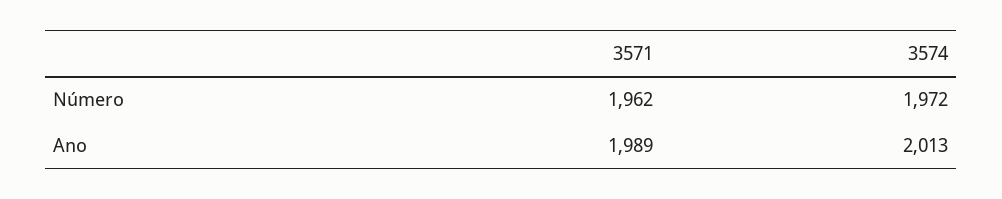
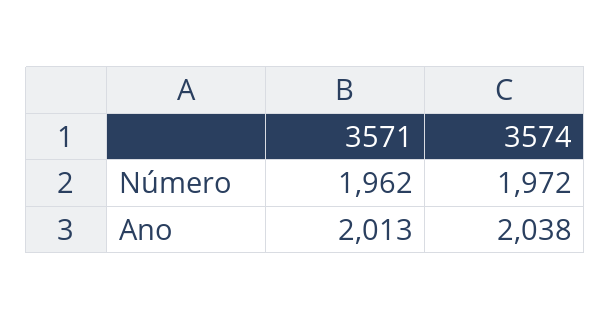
3571, Ano: 1989 -> 2013
3574, Ano: 2013 -> 2038

